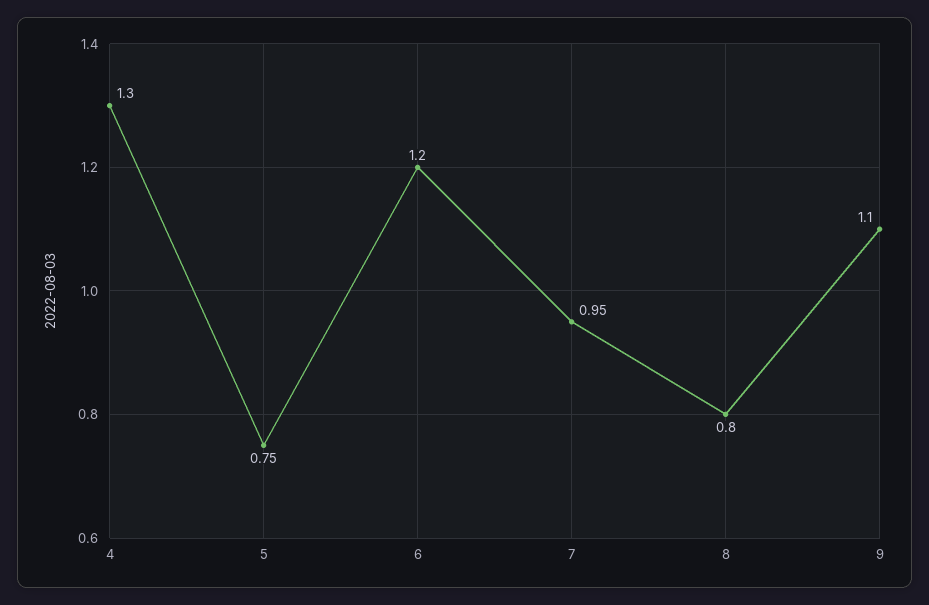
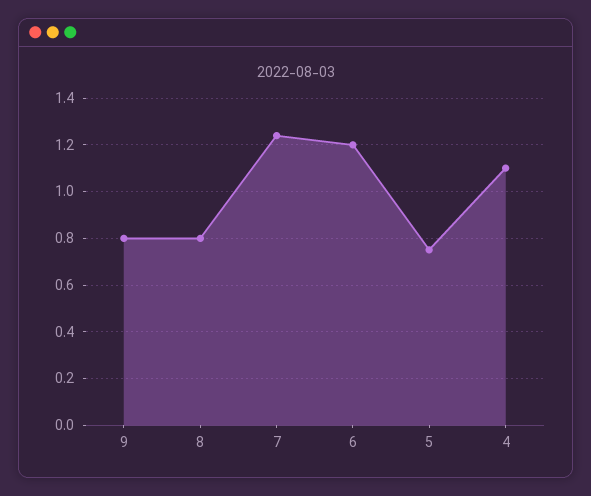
4: 1.3 -> 1.1
7: 0.95 -> 1.25
9: 1.1 -> 0.8

